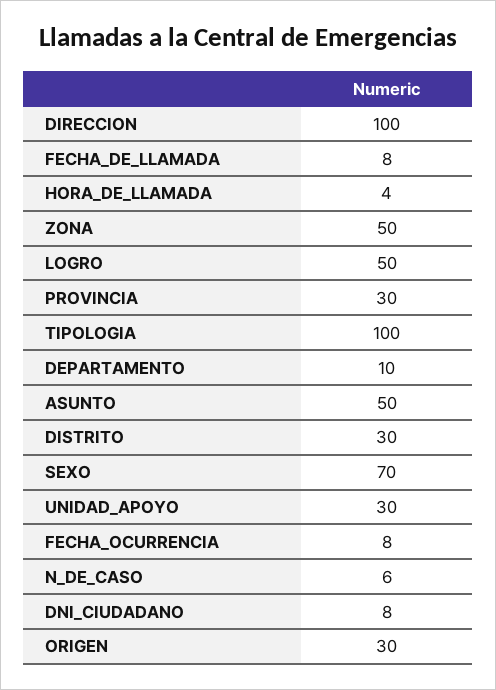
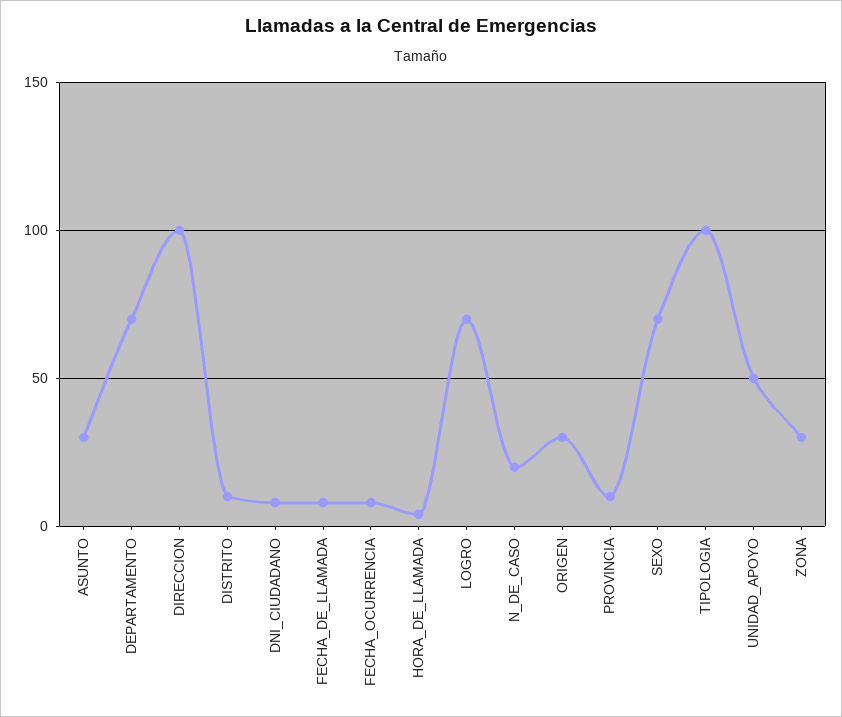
ZONA: 50 -> 30
LOGRO: 50 -> 70
PROVINCIA: 30 -> 10
DEPARTAMENTO: 10 -> 70
ASUNTO: 50 -> 30
DISTRITO: 30 -> 10
UNIDAD_APOYO: 30 -> 50
N_DE_CASO: 6 -> 20

